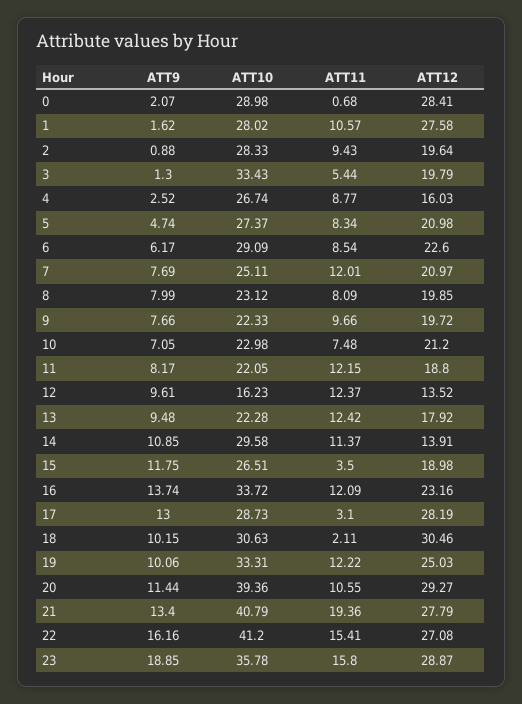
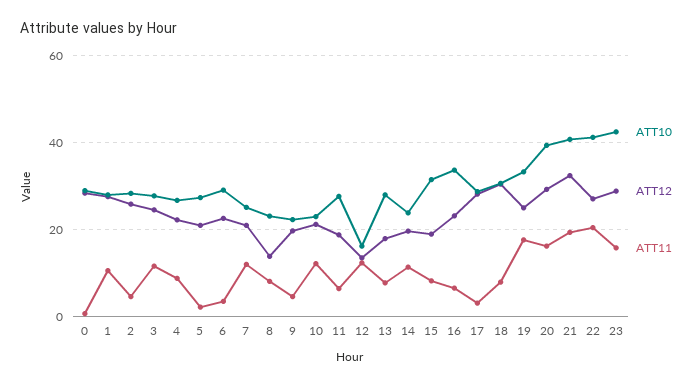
ATT9, 0: 2.07 -> none
ATT9, 1: 1.62 -> none
ATT9, 2: 0.88 -> none
ATT11, 2: 9.43 -> 4
ATT12, 2: 19.64 -> 26
ATT9, 3: 1.3 -> none
ATT10, 3: 33.43 -> 28
ATT11, 3: 5.44 -> 12
ATT12, 3: 19.79 -> 24
ATT9, 4: 2.52 -> none
ATT12, 4: 16.03 -> 22
ATT9, 5: 4.74 -> none
ATT11, 5: 8.34 -> 2
ATT9, 6: 6.17 -> none
ATT11, 6: 8.54 -> 4
ATT9, 7: 7.69 -> none
ATT9, 8: 7.99 -> none
ATT12, 8: 19.85 -> 14
ATT9, 9: 7.66 -> none
ATT11, 9: 9.66 -> 4
ATT9, 10: 7.05 -> none
ATT11, 10: 7.48 -> 12
ATT9, 11: 8.17 -> none
ATT10, 11: 22.05 -> 28
ATT11, 11: 12.15 -> 6
ATT9, 12: 9.61 -> none
ATT9, 13: 9.48 -> none
ATT10, 13: 22.28 -> 28
ATT11, 13: 12.42 -> 8
ATT9, 14: 10.85 -> none
ATT10, 14: 29.58 -> 24
ATT12, 14: 13.91 -> 20
ATT9, 15: 11.75 -> none
ATT10, 15: 26.51 -> 32
ATT11, 15: 3.5 -> 8
ATT9, 16: 13.74 -> none
ATT11, 16: 12.09 -> 6
ATT9, 17: 13 -> none
ATT9, 18: 10.15 -> none
ATT11, 18: 2.11 -> 8
ATT9, 19: 10.06 -> none
ATT11, 19: 12.22 -> 18
ATT9, 20: 11.44 -> none
ATT11, 20: 10.55 -> 16
ATT9, 21: 13.4 -> none
ATT12, 21: 27.79 -> 32
ATT9, 22: 16.16 -> none
ATT11, 22: 15.41 -> 20
ATT9, 23: 18.85 -> none
ATT10, 23: 35.78 -> 42

